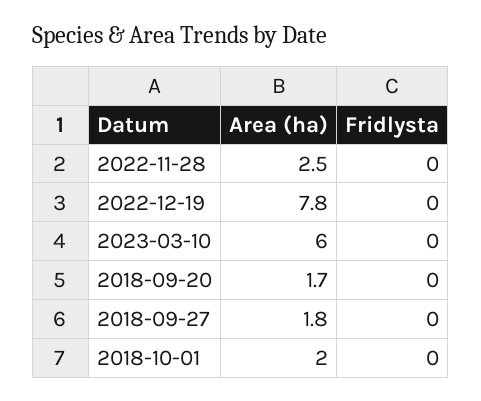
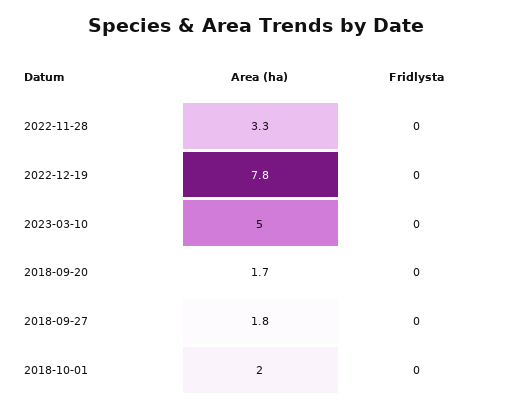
Area (ha), 2022-11-28: 2.5 -> 3.3
Area (ha), 2023-03-10: 6 -> 5

